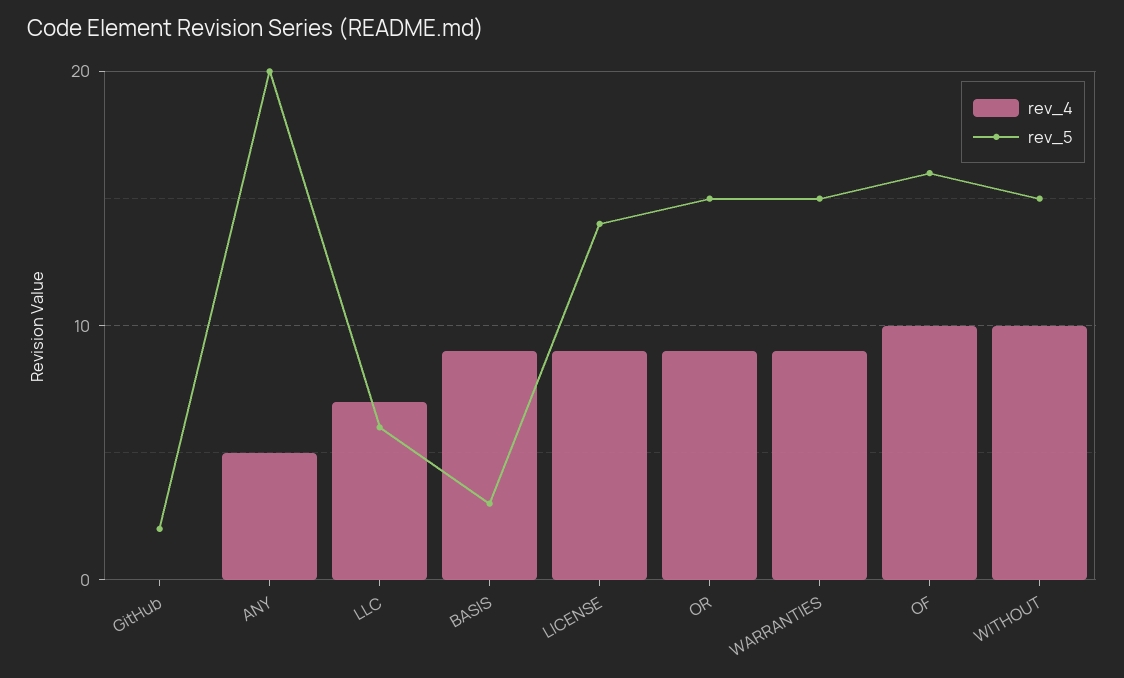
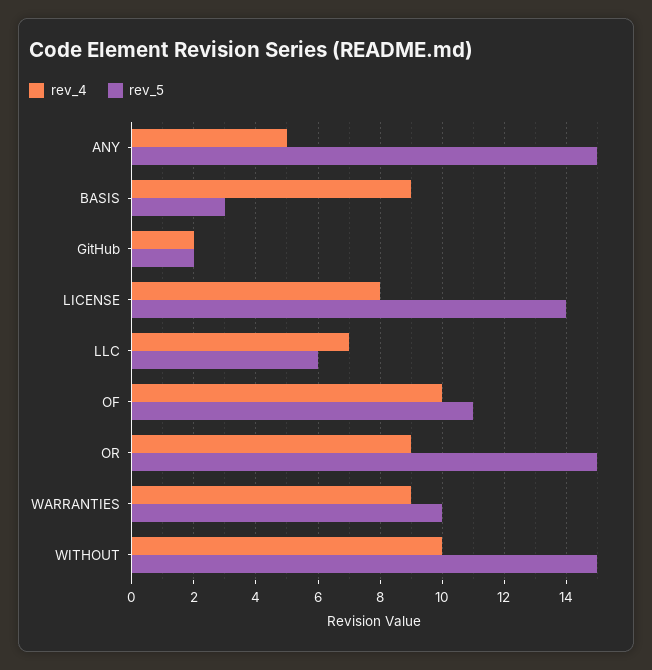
rev_4, GitHub: 0 -> 2
rev_5, ANY: 20 -> 15
rev_4, LICENSE: 9 -> 8
rev_5, WARRANTIES: 15 -> 10
rev_5, OF: 16 -> 11

